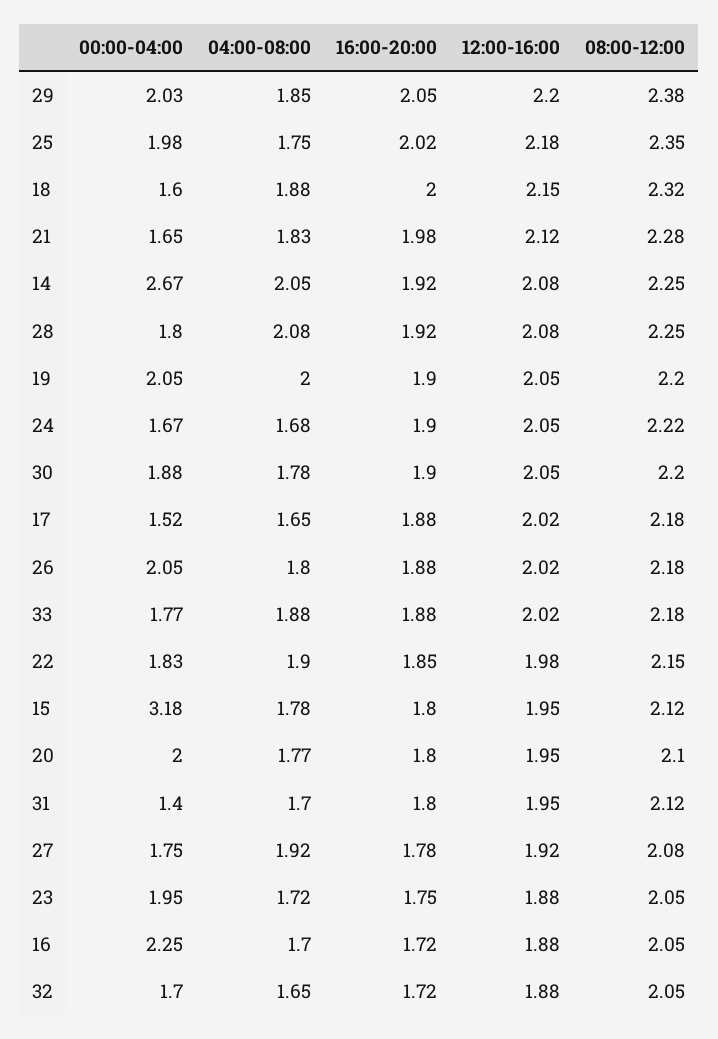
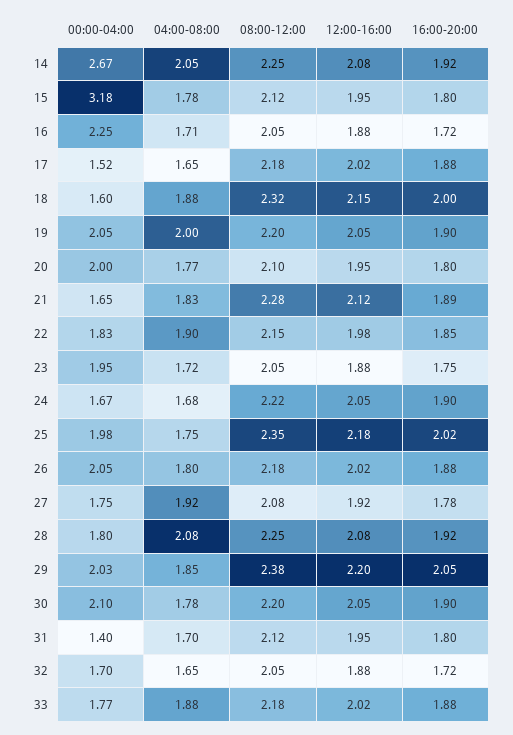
16:00-20:00, 21: 1.98 -> 1.89
00:00-04:00, 30: 1.88 -> 2.1
04:00-08:00, 16: 1.7 -> 1.71

